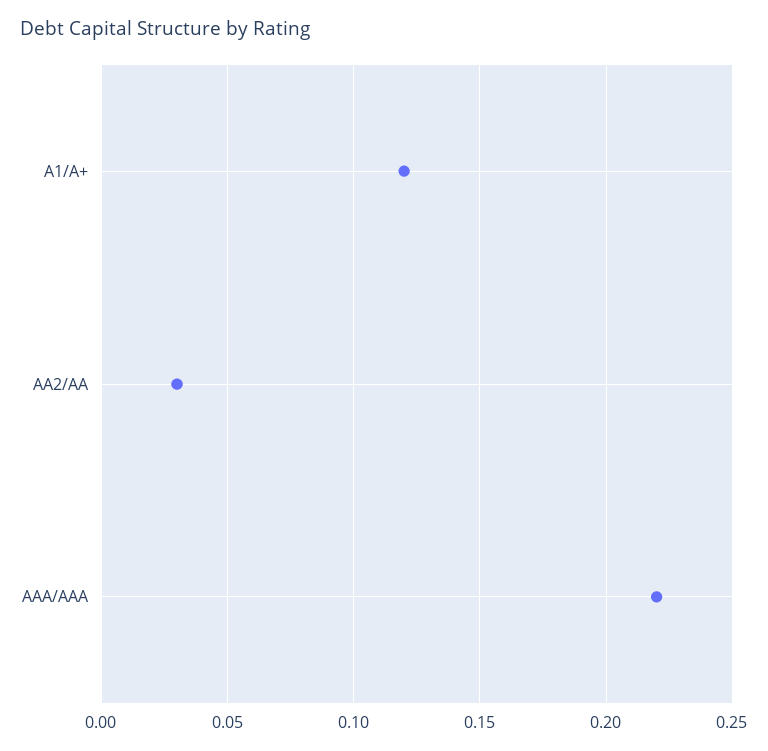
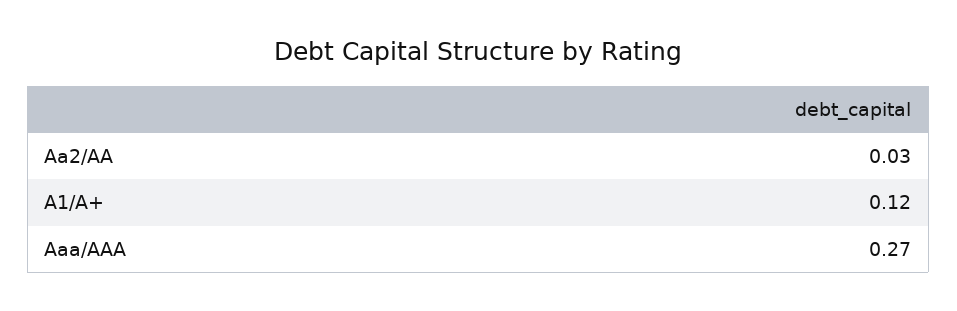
AAA/AAA: 0.22 -> 0.27

